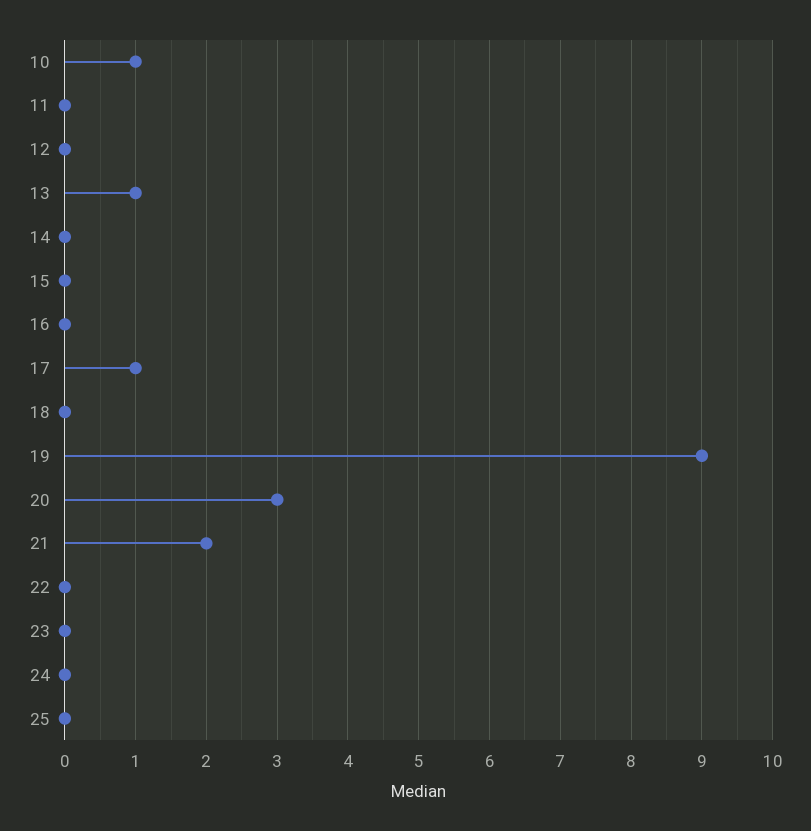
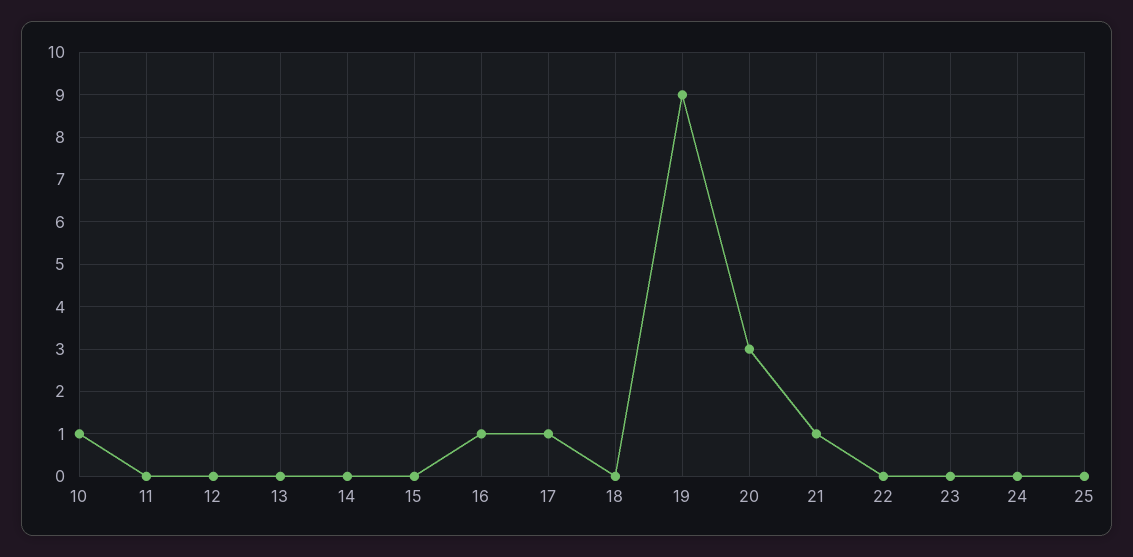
13: 1 -> 0
16: 0 -> 1
21: 2 -> 1

